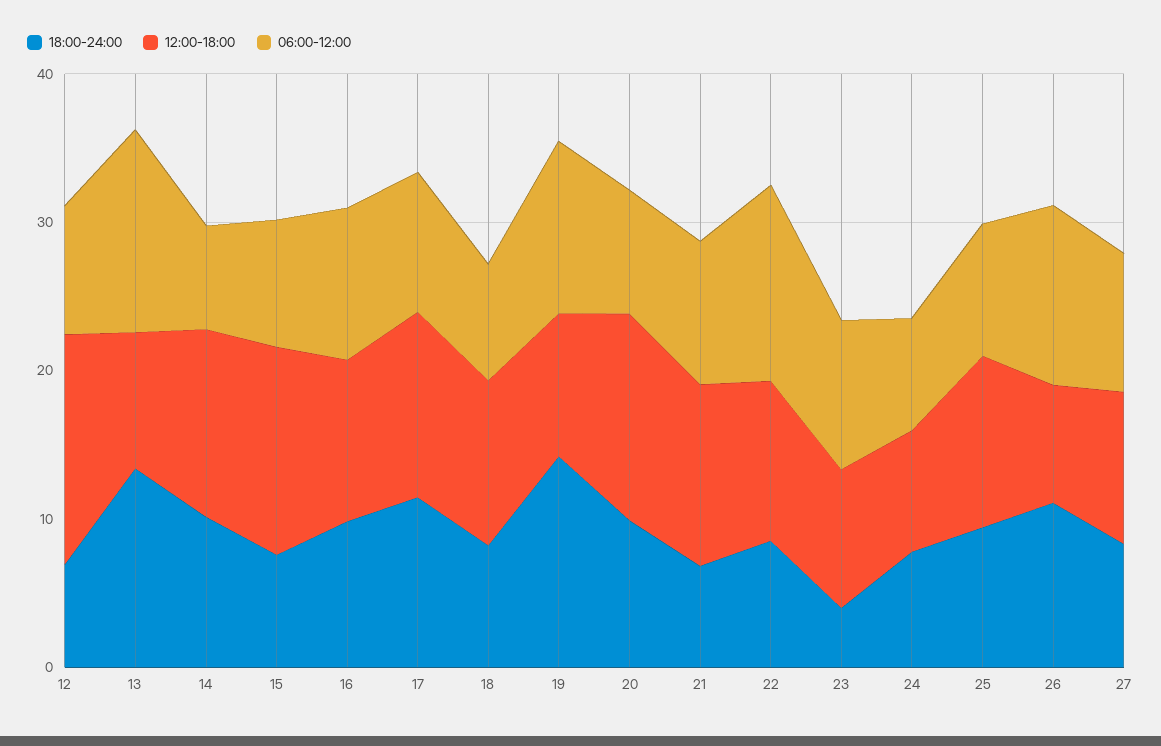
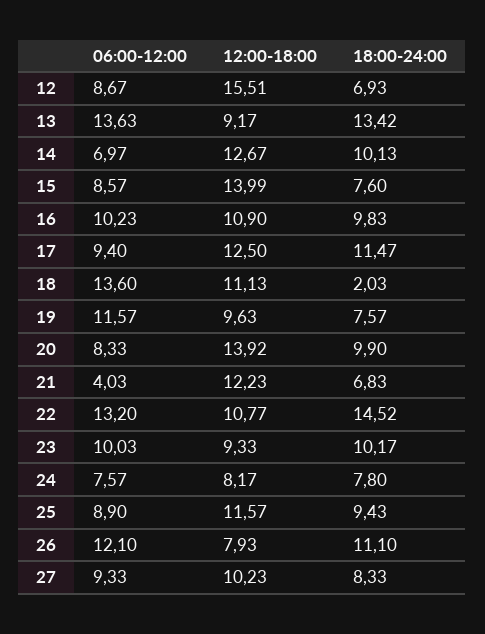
18:00-24:00, 18: 8 -> 2.03
06:00-12:00, 18: 8 -> 13.6
18:00-24:00, 19: 14 -> 7.57
06:00-12:00, 21: 10 -> 4.03
18:00-24:00, 22: 8 -> 14.52
18:00-24:00, 23: 4 -> 10.17

